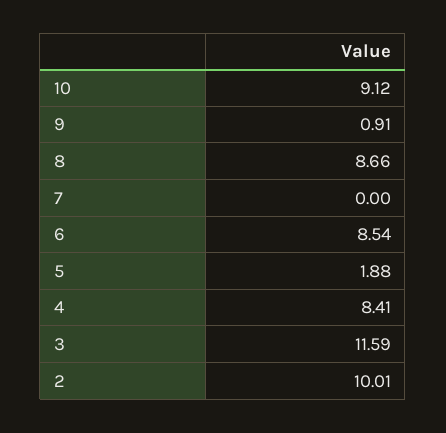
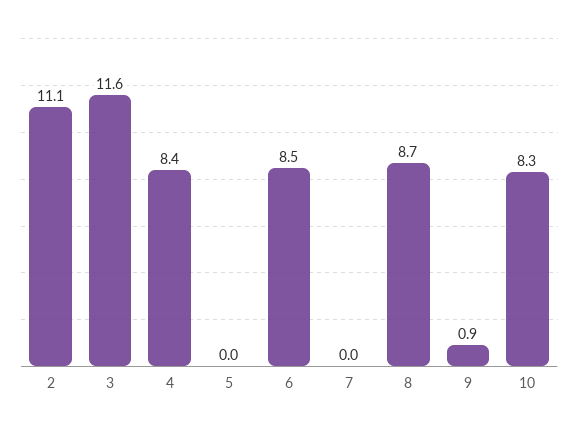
10: 9.12 -> 8.3
5: 1.88 -> 0
2: 10.01 -> 11.1

